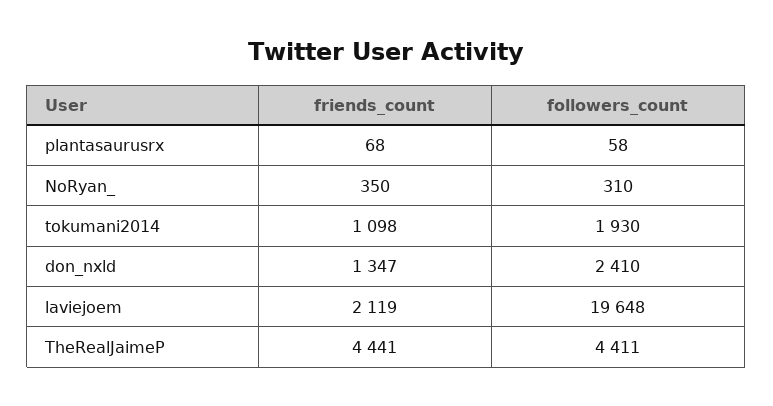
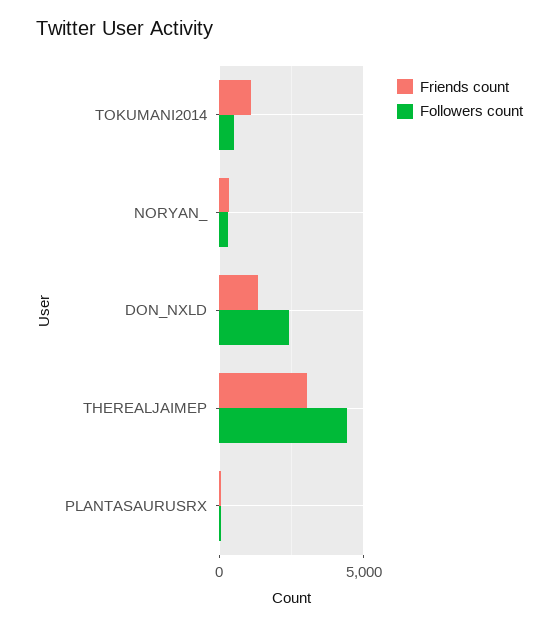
followers_count, tokumani2014: 1930 -> 500
friends_count, laviejoem: 2119 -> none
followers_count, laviejoem: 19648 -> none
friends_count, TheRealJaimeP: 4441 -> 3000

